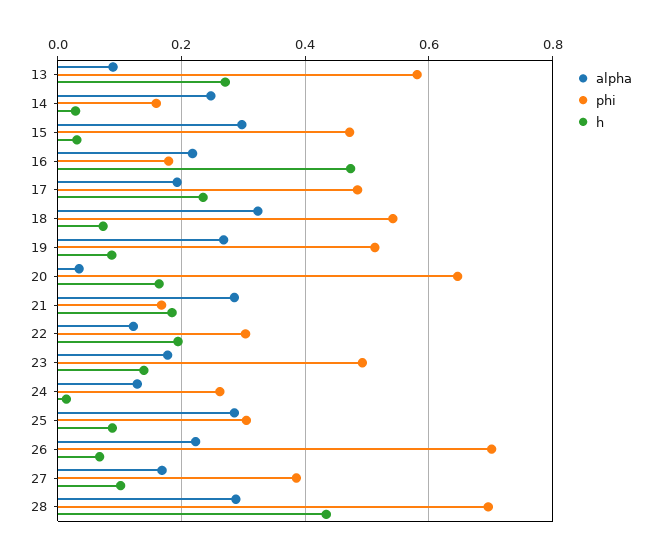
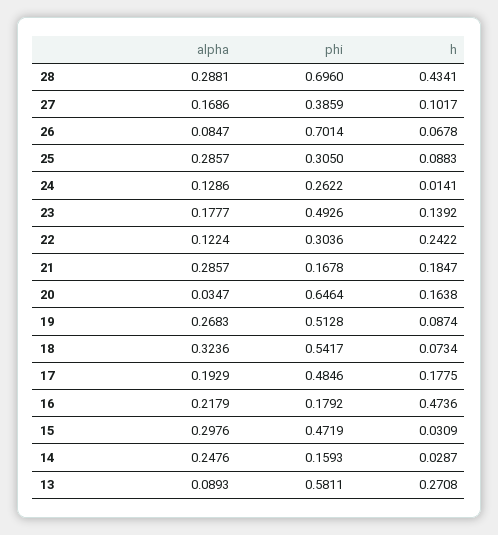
h, 17: 0.24 -> 0.1775
h, 22: 0.2 -> 0.2422
alpha, 26: 0.22 -> 0.0847

